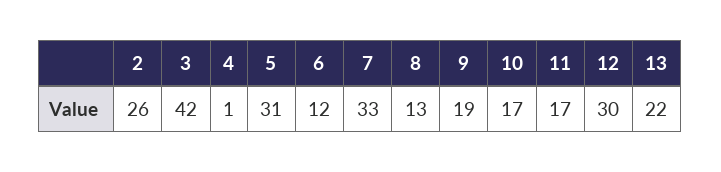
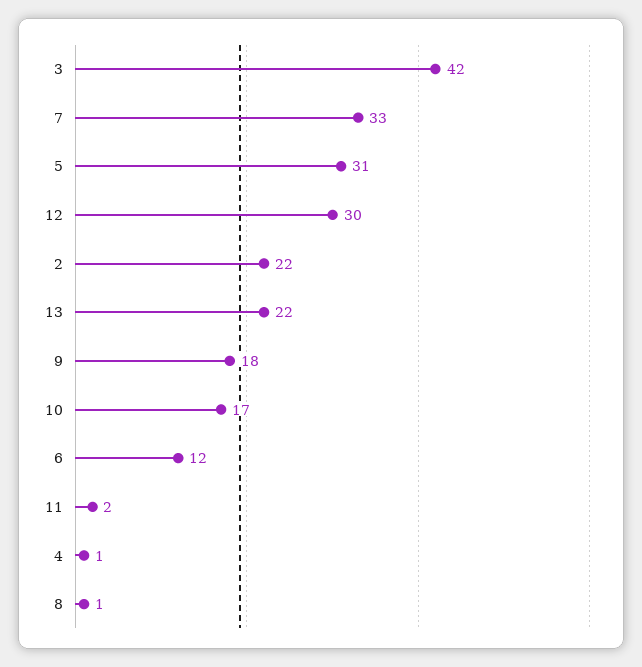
2: 26 -> 22
8: 13 -> 1
9: 19 -> 18
11: 17 -> 2

